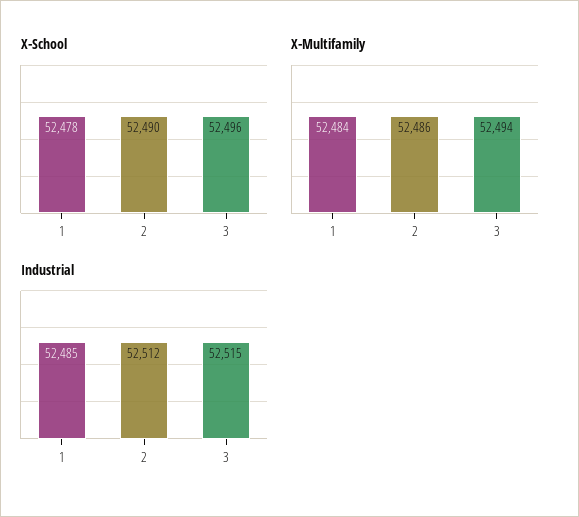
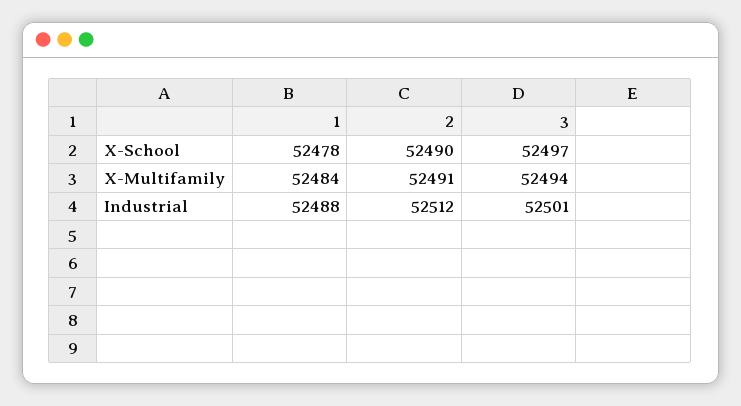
X-School, 3: 52496 -> 52497
X-Multifamily, 2: 52486 -> 52491
Industrial, 1: 52485 -> 52488
Industrial, 3: 52515 -> 52501

